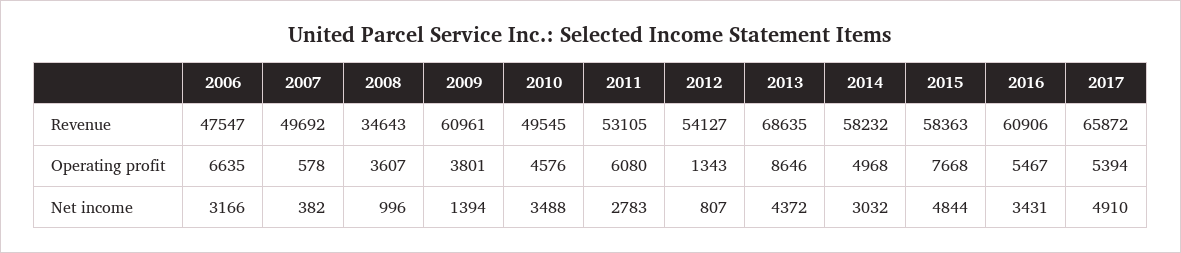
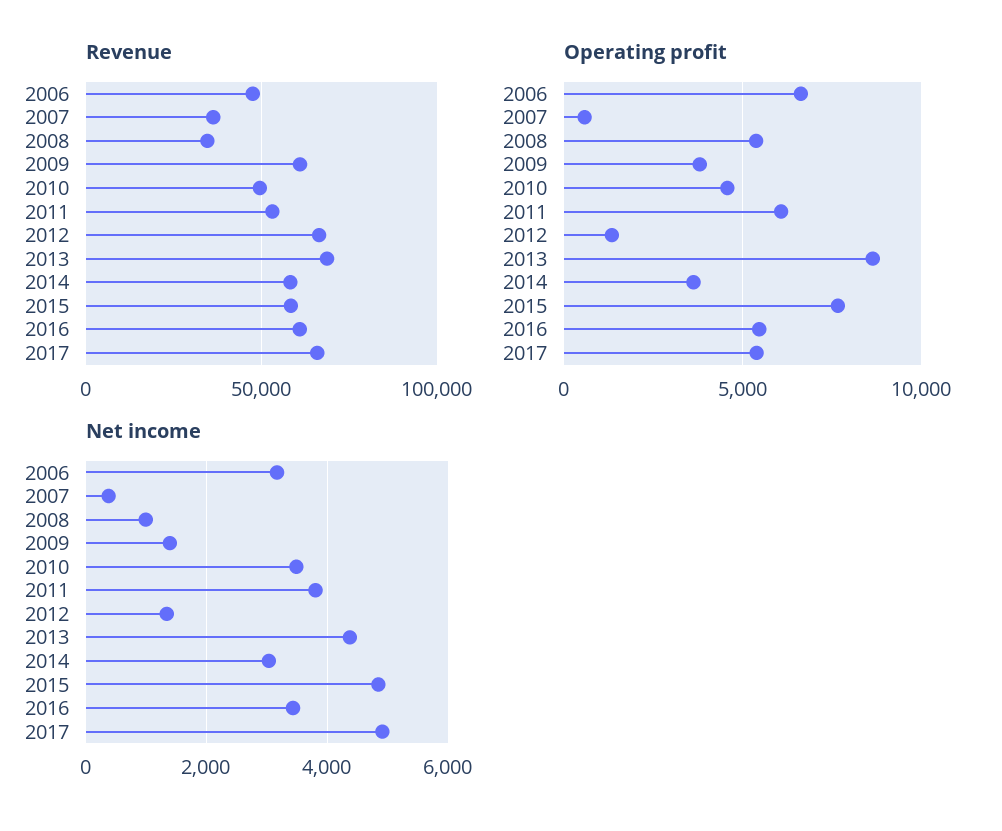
Revenue, 2007: 49692 -> 35000
Revenue, 2012: 54127 -> 65000
Operating profit, 2008: 3607 -> 5500
Operating profit, 2014: 4968 -> 3500
Net income, 2011: 2783 -> 3800
Net income, 2012: 807 -> 1400

